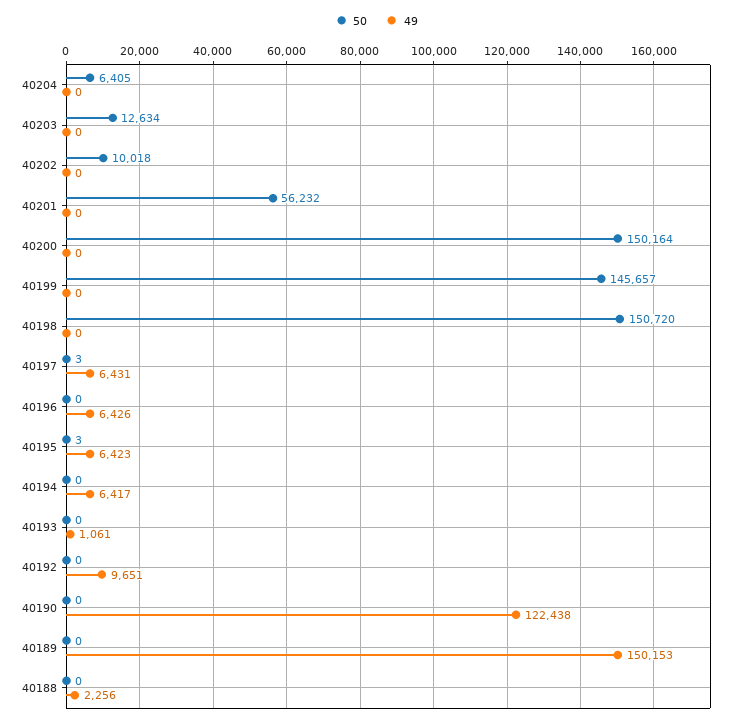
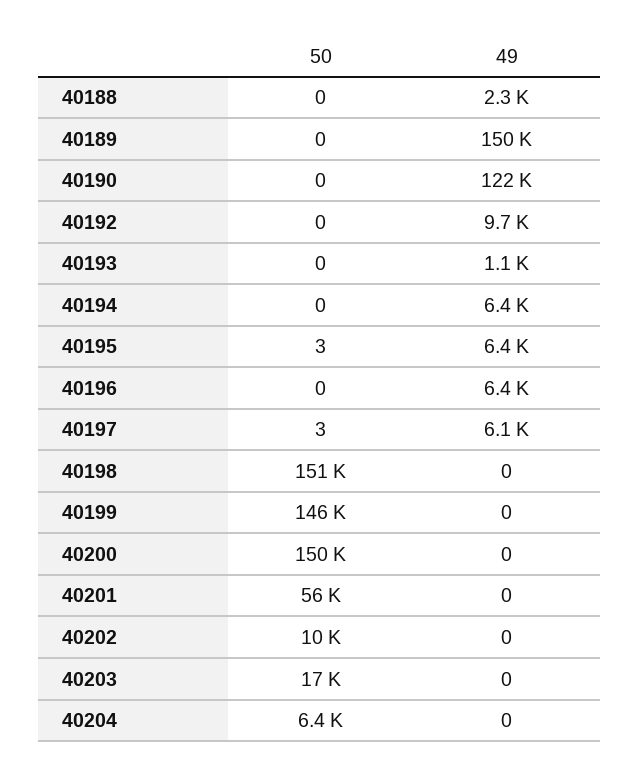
50, 40203: 12634 -> 17000
49, 40197: 6431 -> 6100

